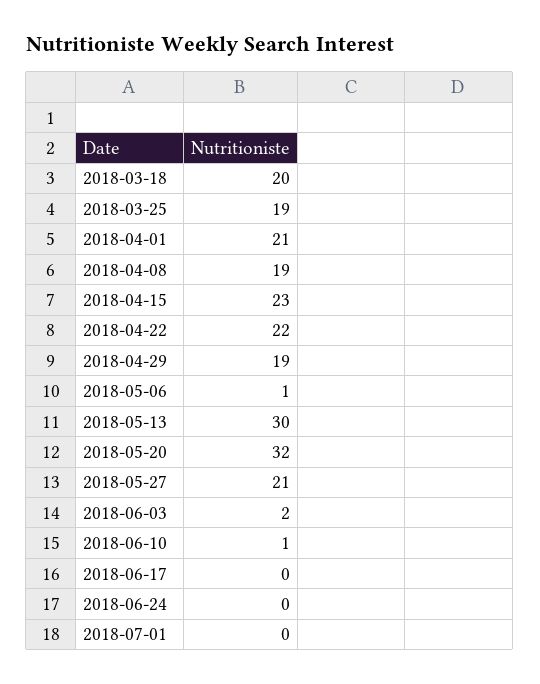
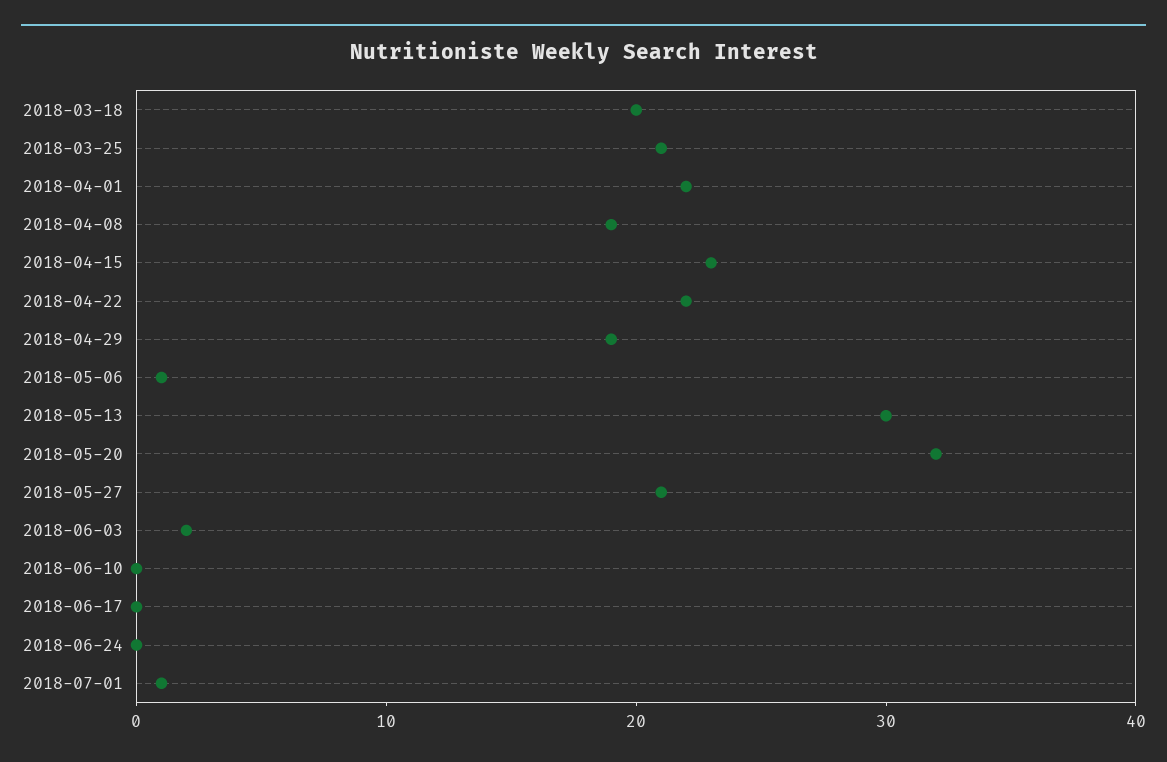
2018-03-25: 19 -> 21
2018-04-01: 21 -> 22
2018-06-10: 1 -> 0
2018-07-01: 0 -> 1

